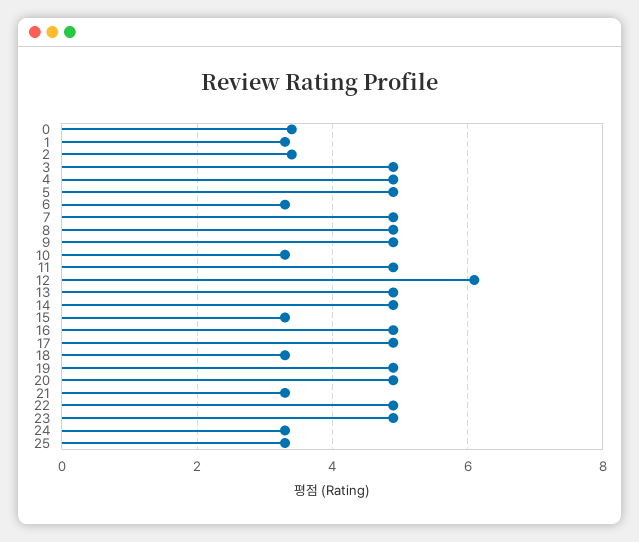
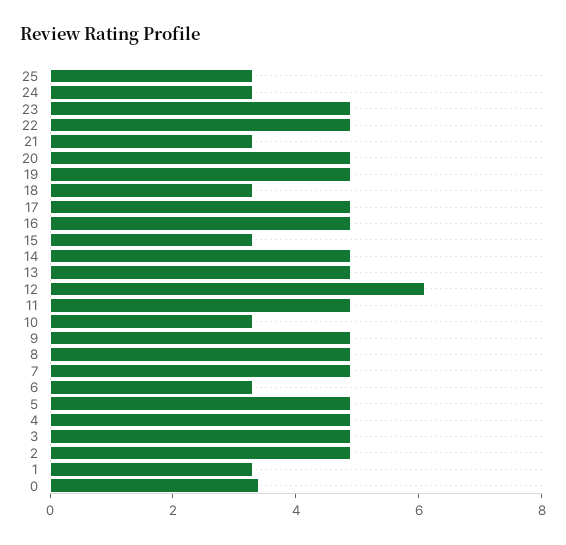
2: 3.5 -> 5

